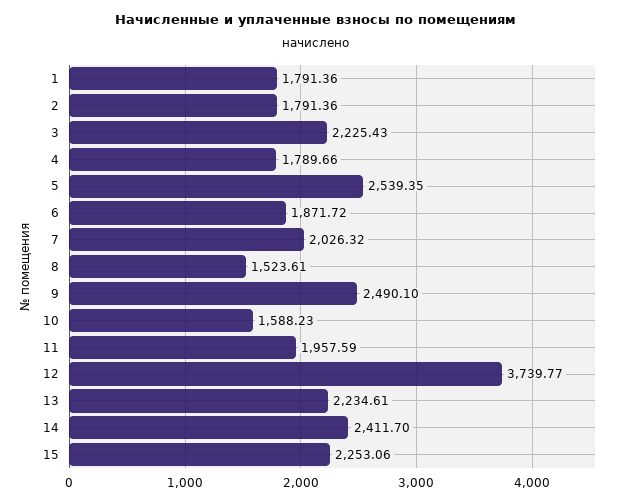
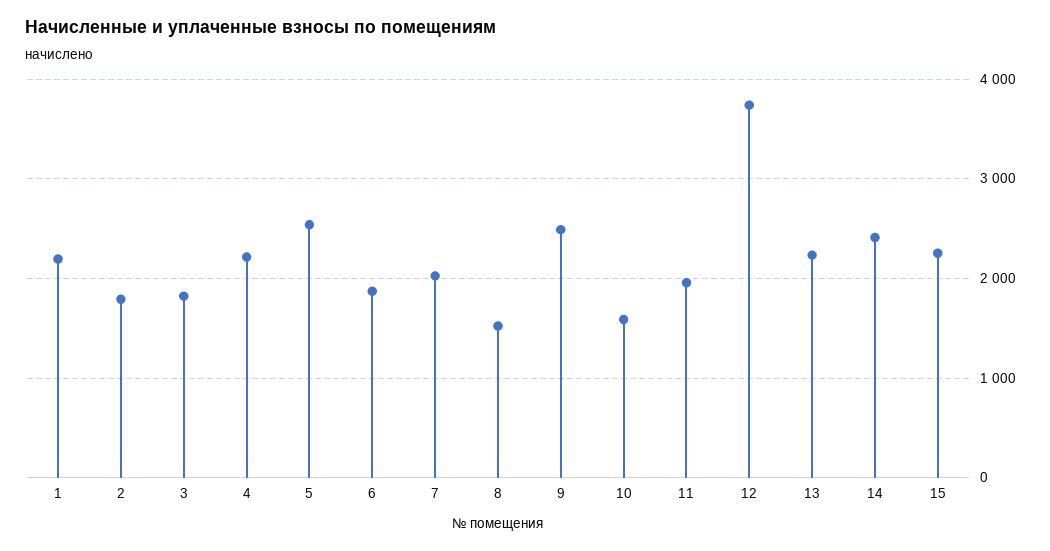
1: 1791.36 -> 2200
3: 2225.43 -> 1800
4: 1789.66 -> 2200

